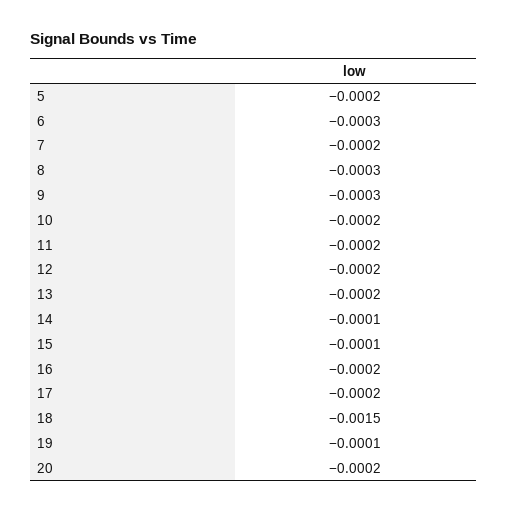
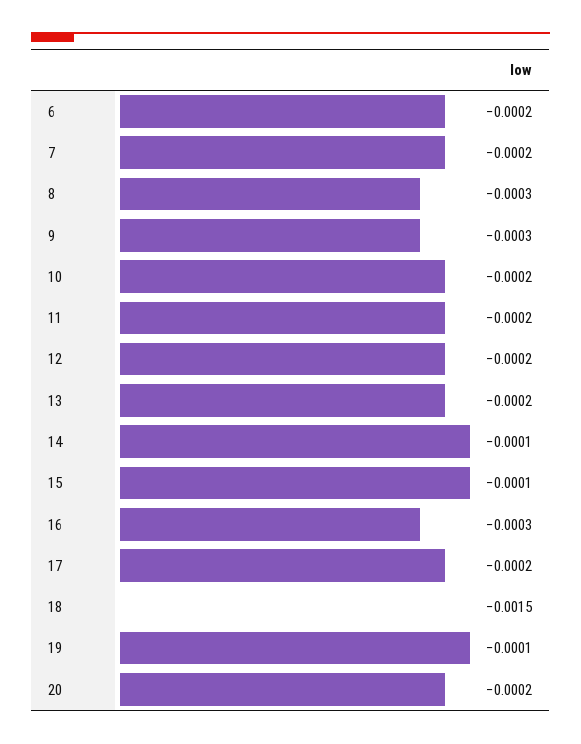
5: -0.0002 -> none
6: -0.0003 -> -0.0002
16: -0.0002 -> -0.0003

